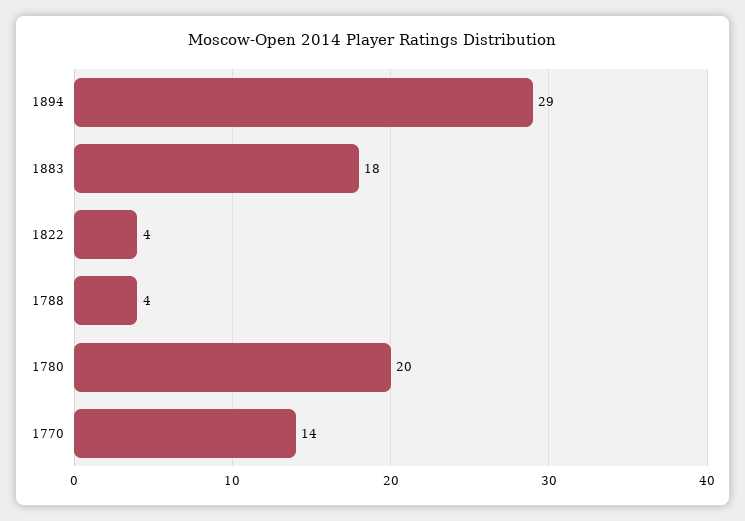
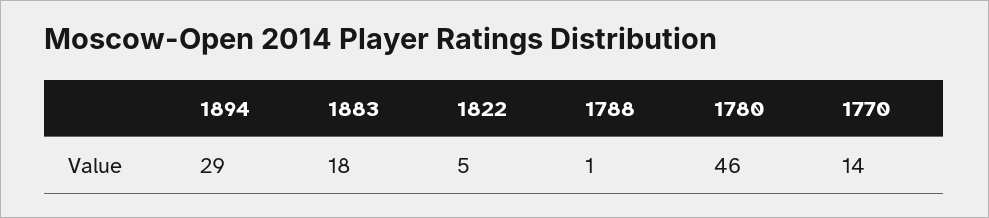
1822: 4 -> 5
1788: 4 -> 1
1780: 20 -> 46

